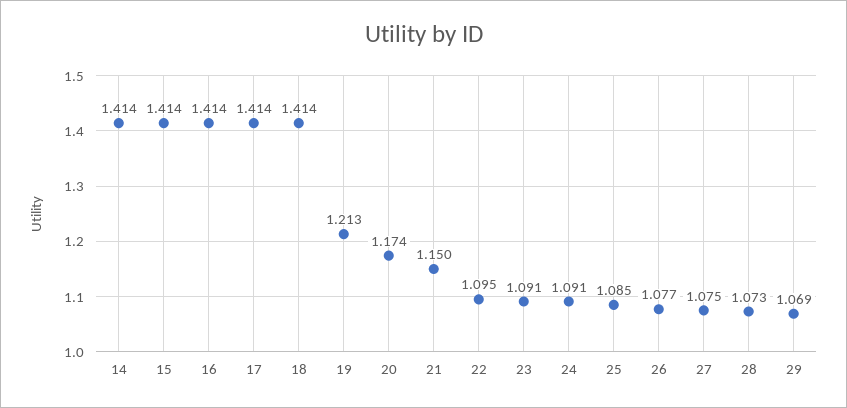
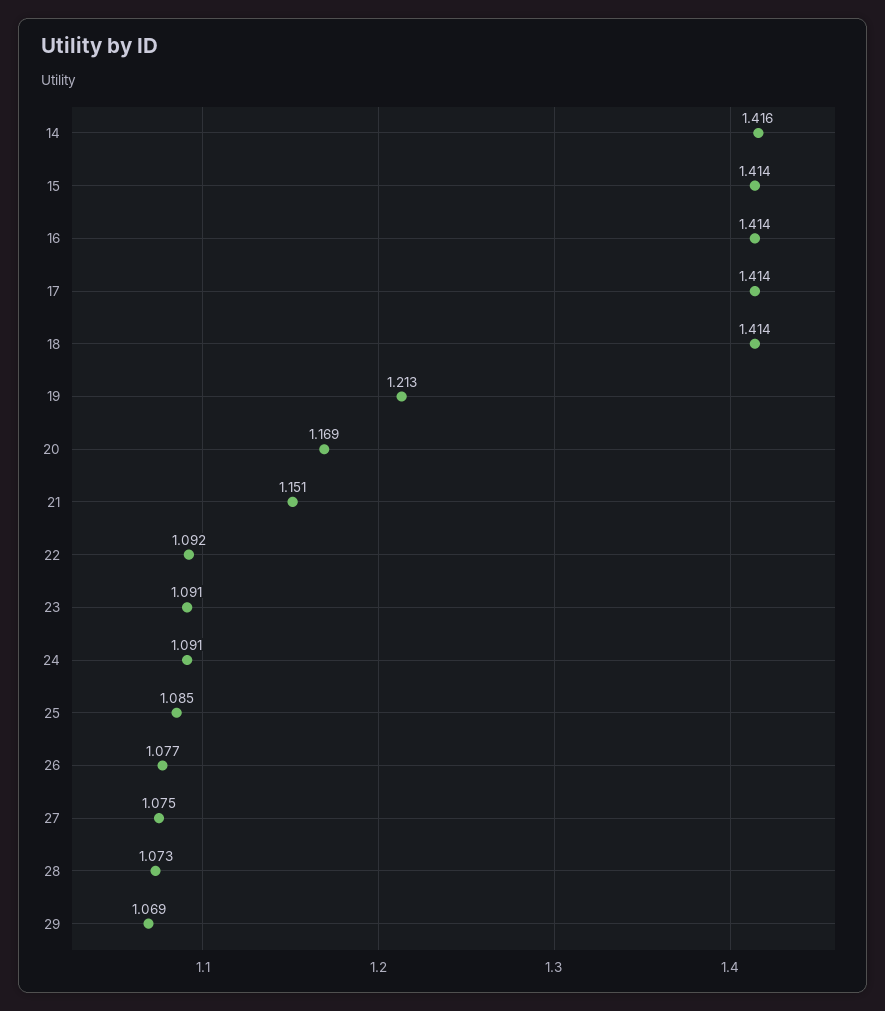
14: 1.414 -> 1.416
20: 1.174 -> 1.169
21: 1.15 -> 1.151
22: 1.095 -> 1.092

